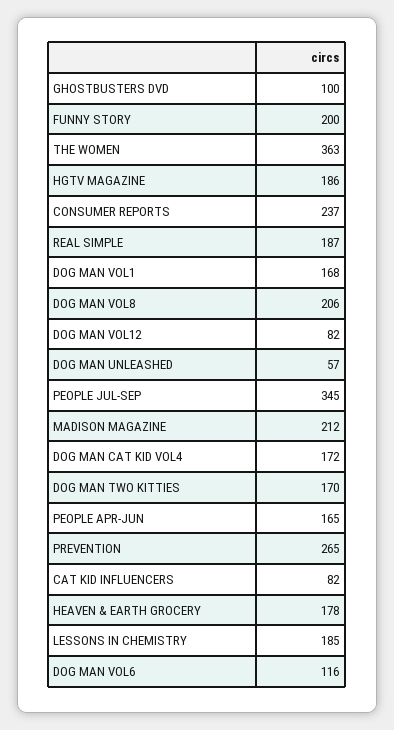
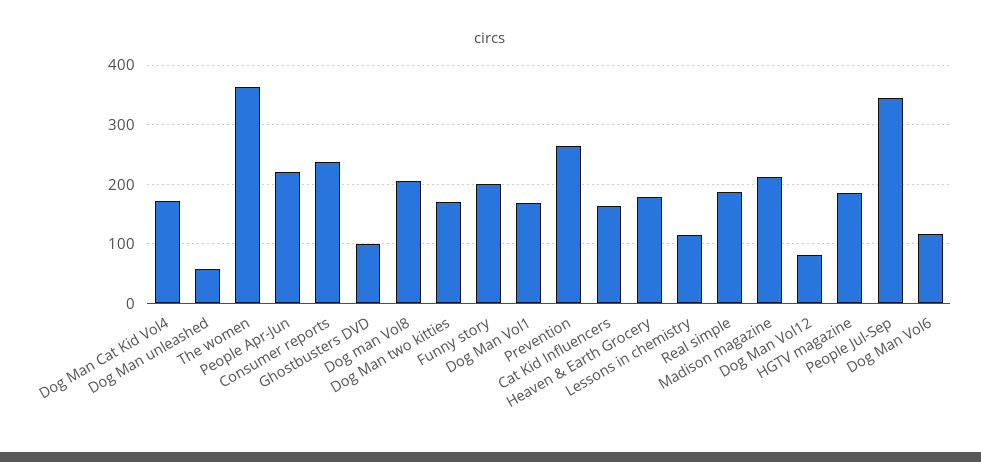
PEOPLE APR-JUN: 165 -> 220
CAT KID INFLUENCERS: 82 -> 160
LESSONS IN CHEMISTRY: 185 -> 120

